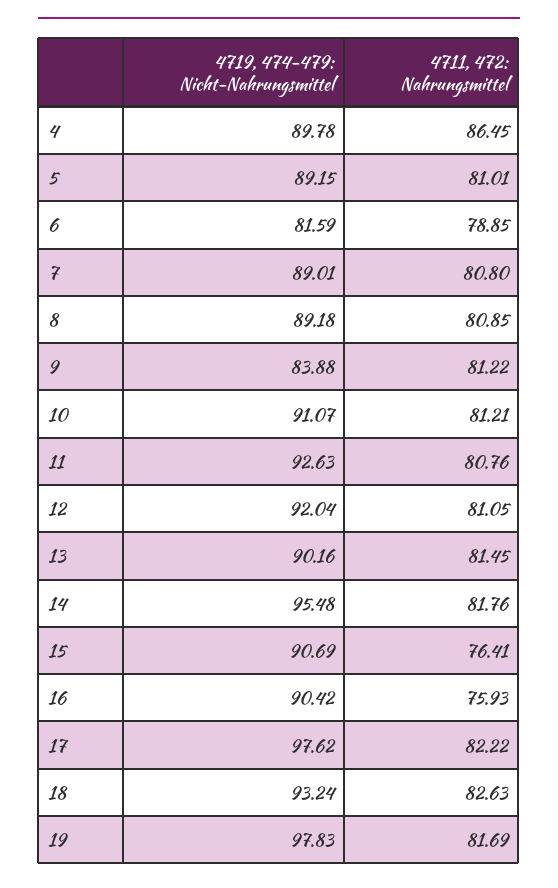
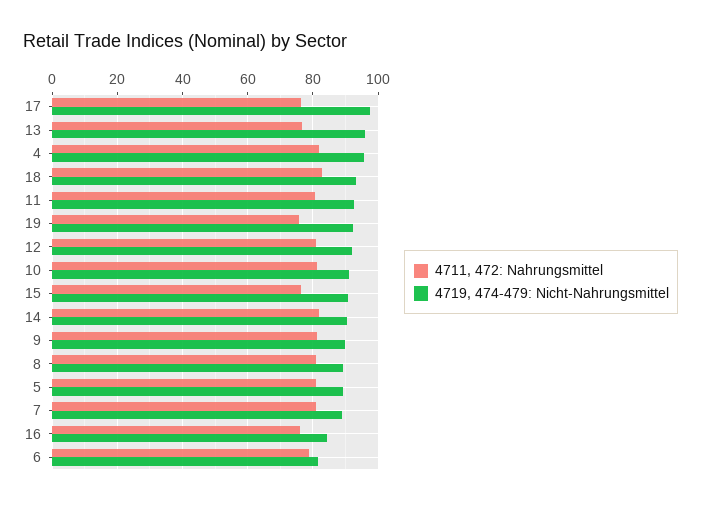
4719, 474-479: Nicht-Nahrungsmittel, 4: 89.78 -> 96
4711, 472: Nahrungsmittel, 4: 86.45 -> 82
4719, 474-479: Nicht-Nahrungsmittel, 9: 83.88 -> 90
4719, 474-479: Nicht-Nahrungsmittel, 13: 90.16 -> 96
4711, 472: Nahrungsmittel, 13: 81.45 -> 76
4719, 474-479: Nicht-Nahrungsmittel, 14: 95.48 -> 90
4719, 474-479: Nicht-Nahrungsmittel, 16: 90.42 -> 84
4711, 472: Nahrungsmittel, 17: 82.22 -> 76
4719, 474-479: Nicht-Nahrungsmittel, 19: 97.83 -> 92
4711, 472: Nahrungsmittel, 19: 81.69 -> 76

